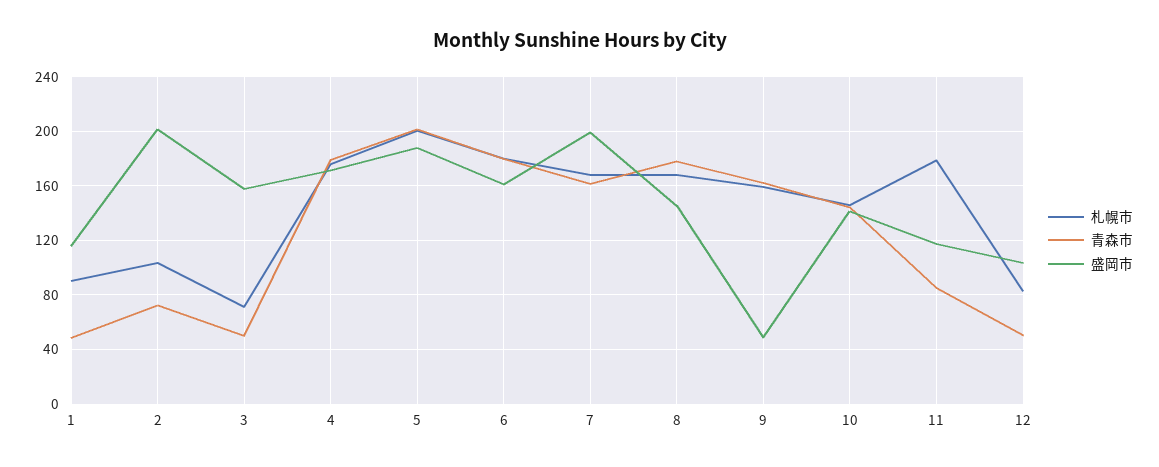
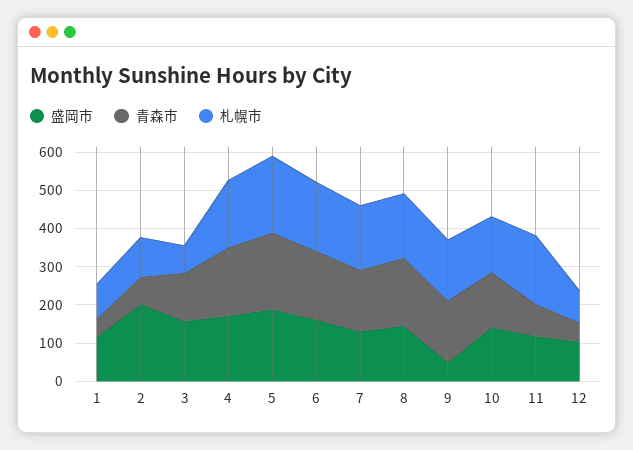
青森市, 3: 50 -> 125
盛岡市, 7: 200 -> 125

